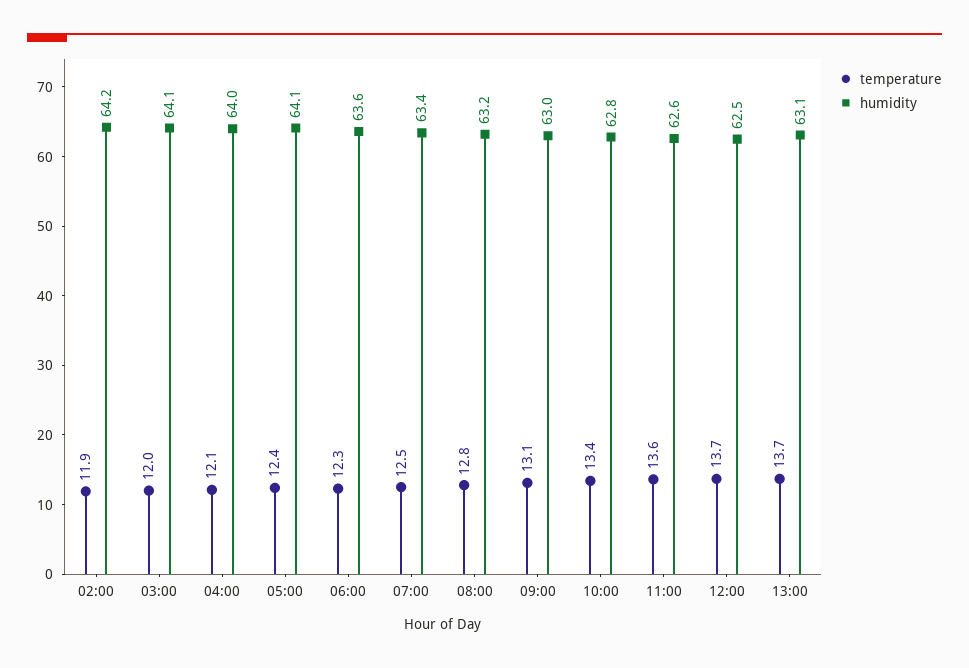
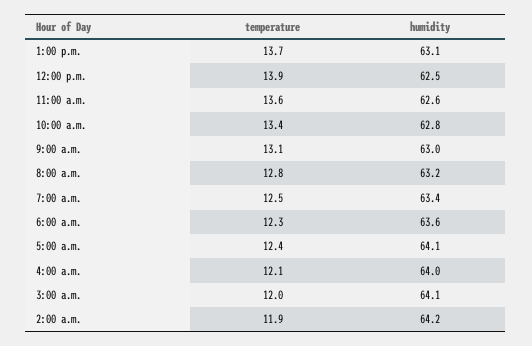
temperature, 12:00: 13.7 -> 13.9

